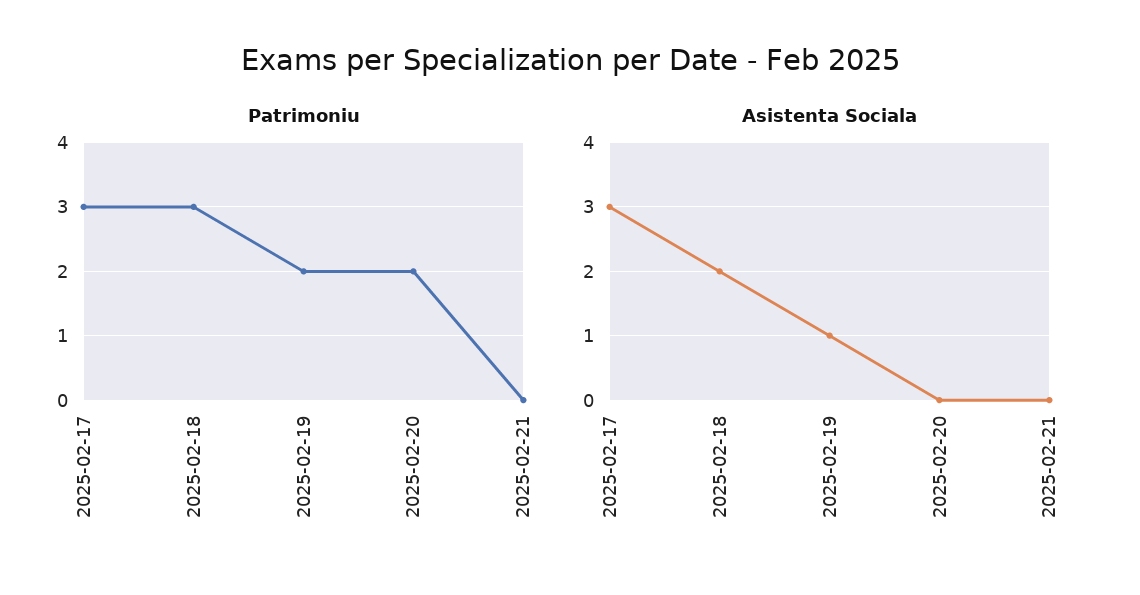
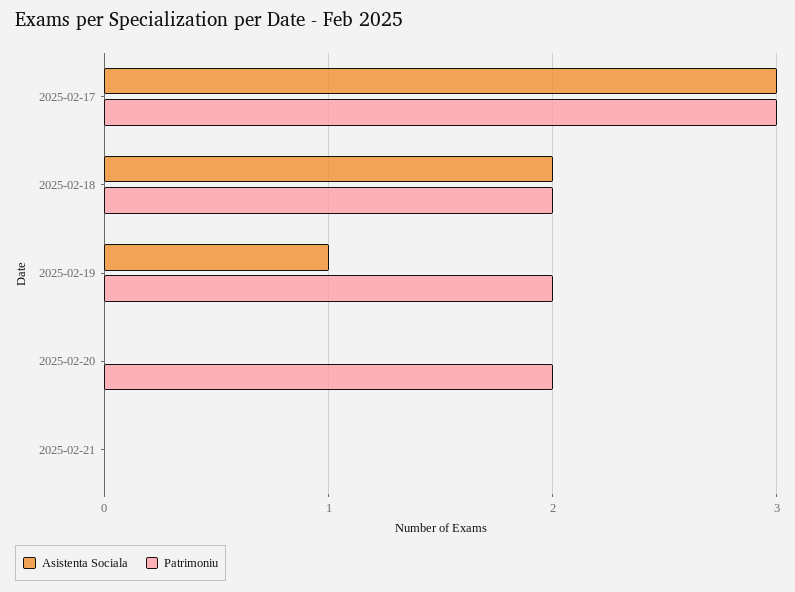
Patrimoniu, 2025-02-18: 3 -> 2

